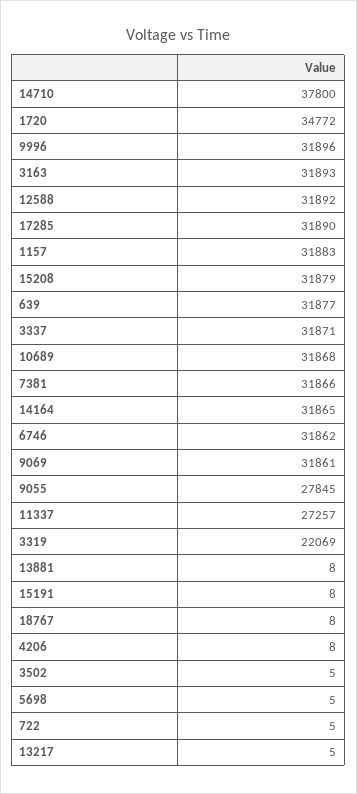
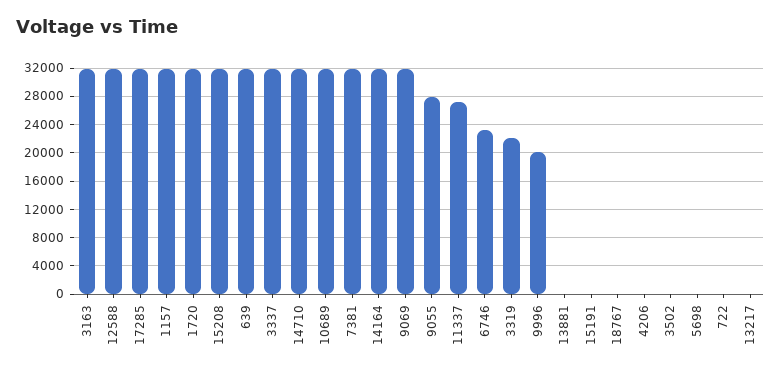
14710: 37800 -> 32000
1720: 34772 -> 32000
9996: 31896 -> 20000
6746: 31862 -> 23000

